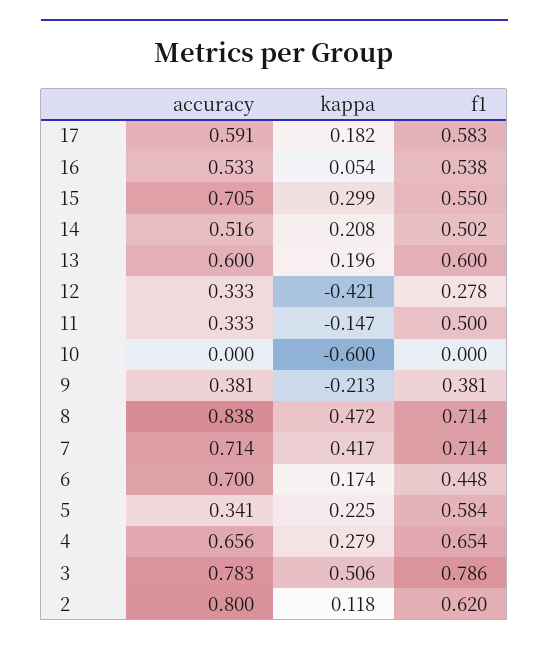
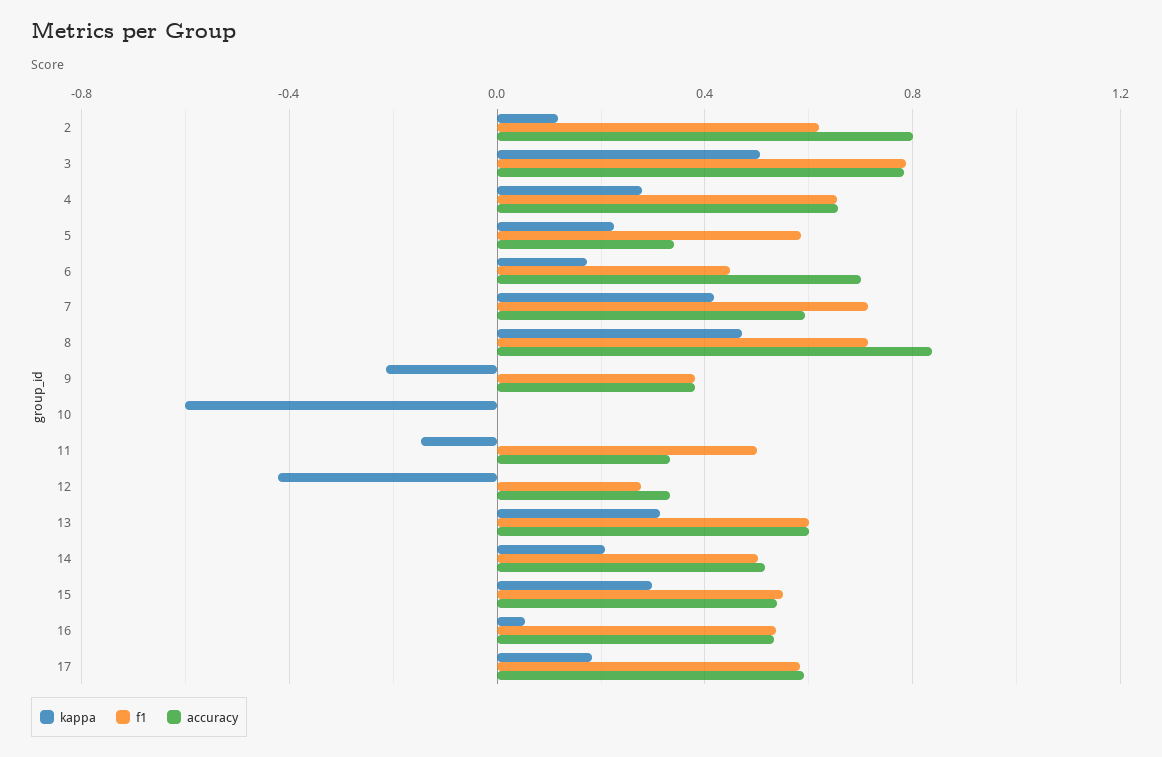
accuracy, 15: 0.705 -> 0.55
kappa, 13: 0.196 -> 0.3
accuracy, 7: 0.714 -> 0.6

